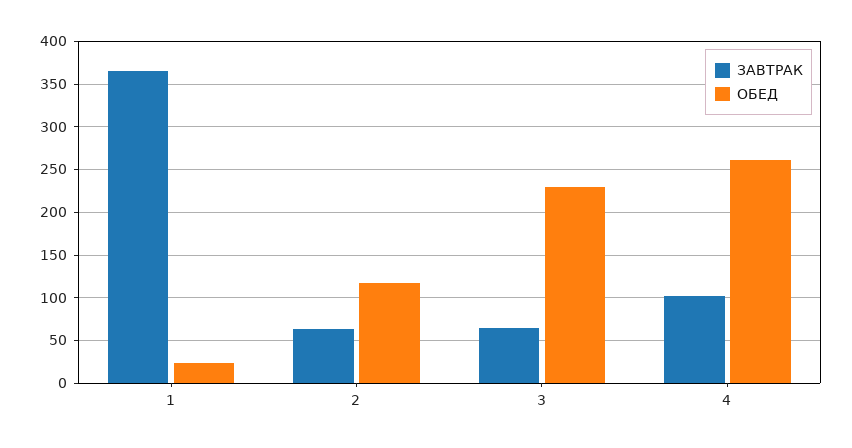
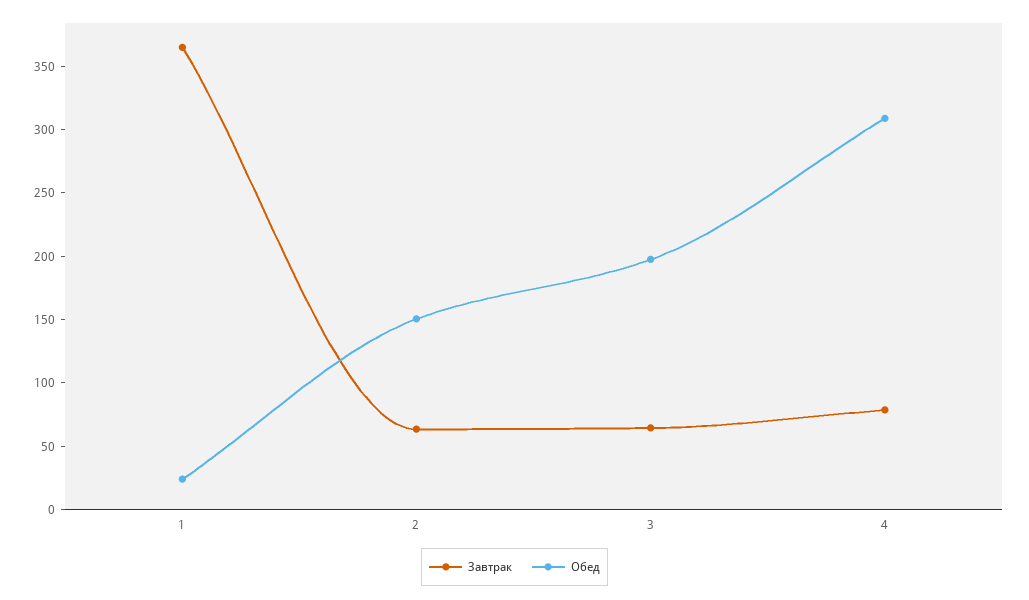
ОБЕД, 2: 120 -> 150
ОБЕД, 3: 230 -> 200
ЗАВТРАК, 4: 100 -> 80
ОБЕД, 4: 260 -> 310

